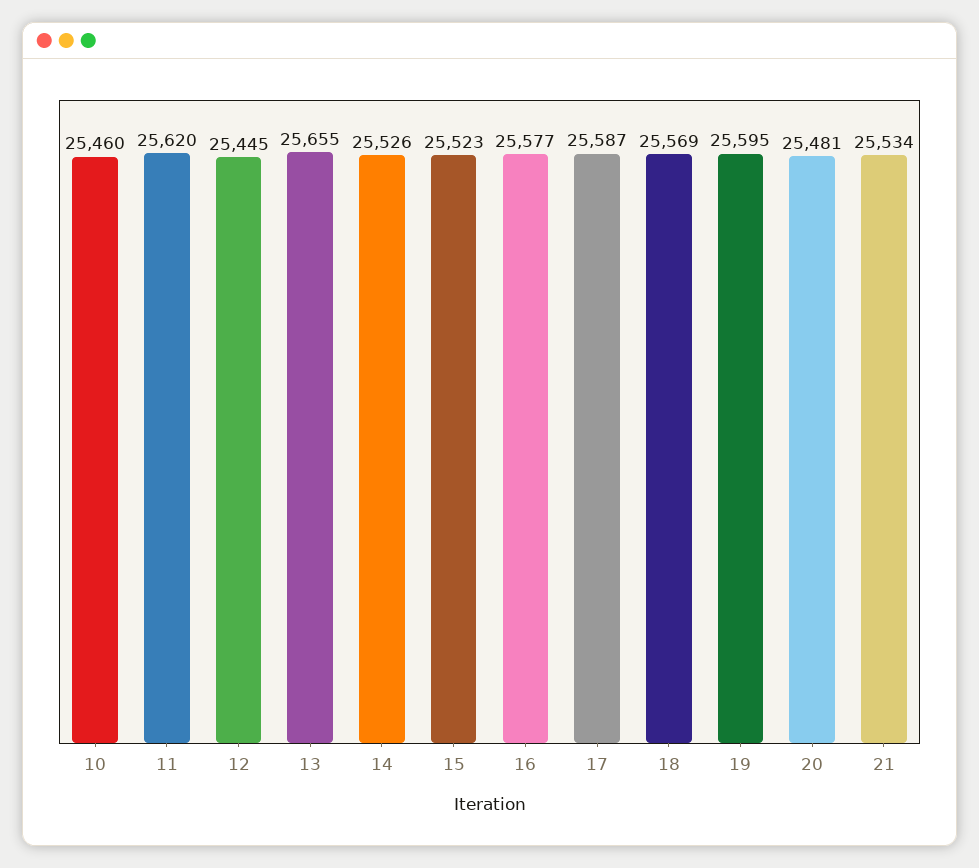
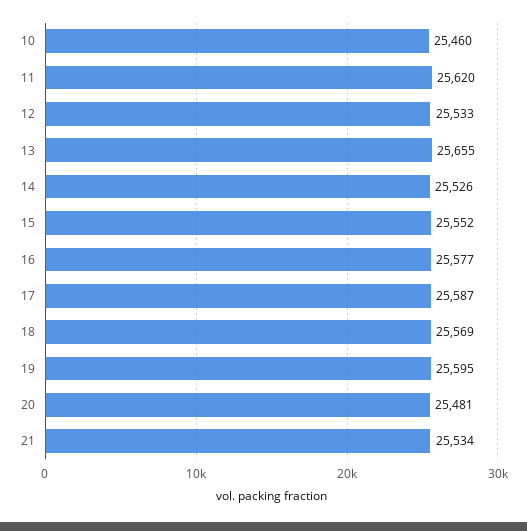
12: 25445 -> 25533
15: 25523 -> 25552

